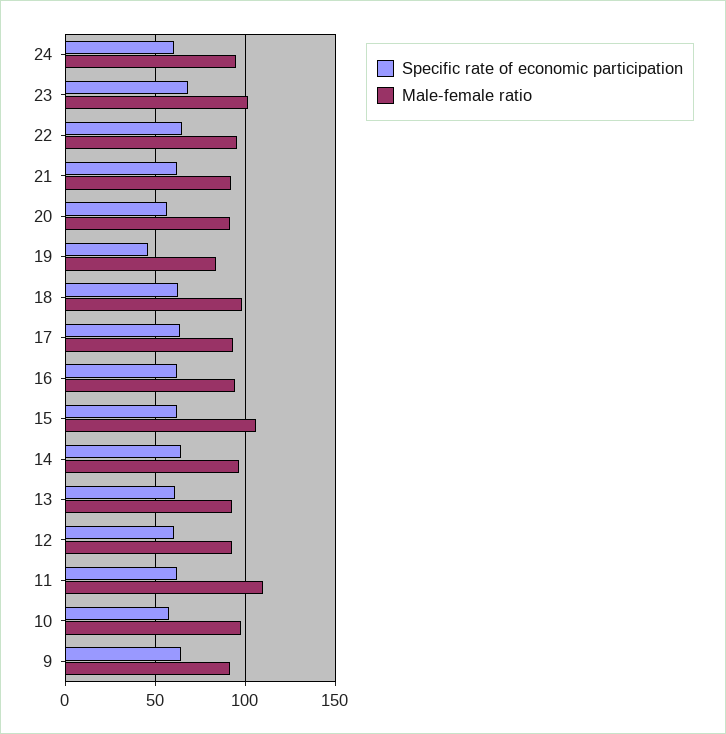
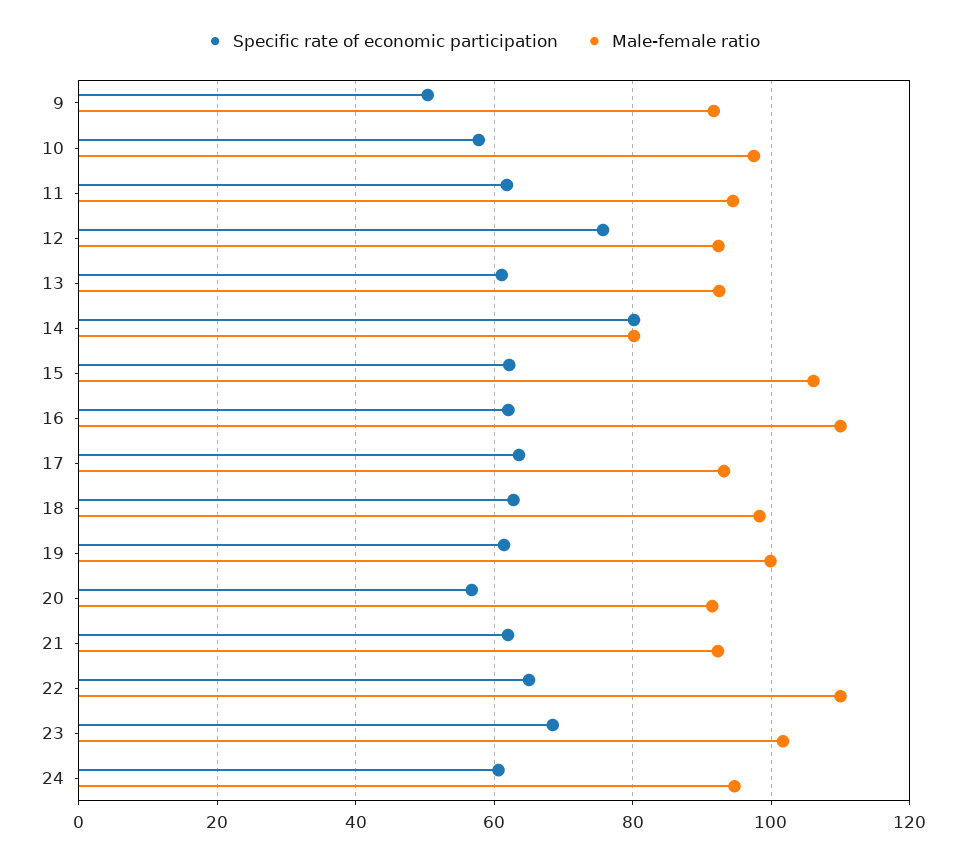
Male-female ratio, 22: 95 -> 110
Specific rate of economic participation, 19: 45 -> 62
Male-female ratio, 19: 85 -> 100
Male-female ratio, 16: 95 -> 110
Specific rate of economic participation, 14: 65 -> 80
Male-female ratio, 14: 95 -> 80
Specific rate of economic participation, 12: 60 -> 76
Male-female ratio, 11: 110 -> 94
Specific rate of economic participation, 9: 65 -> 50

